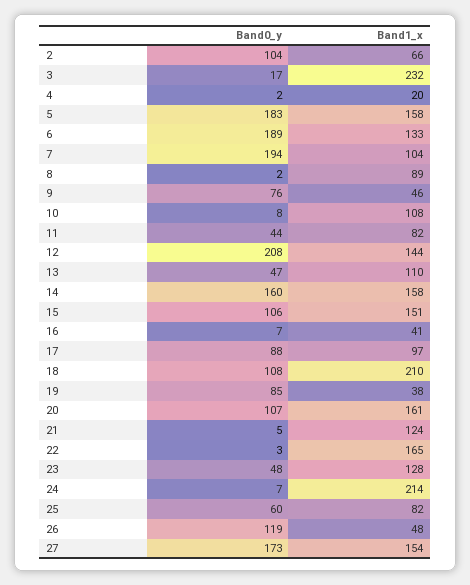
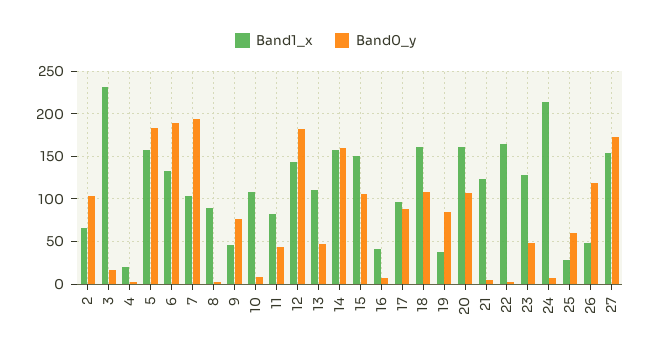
Band0_y, 12: 208 -> 180
Band1_x, 18: 210 -> 160
Band1_x, 25: 82 -> 30

